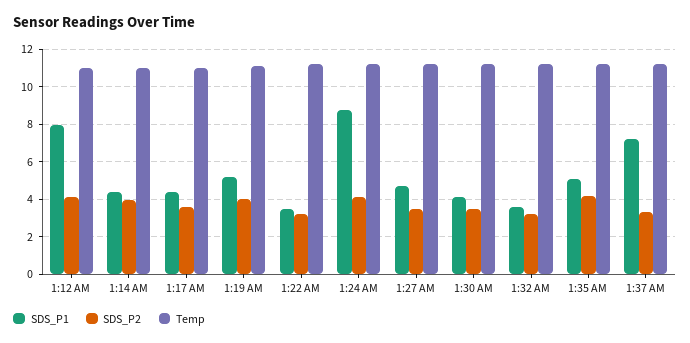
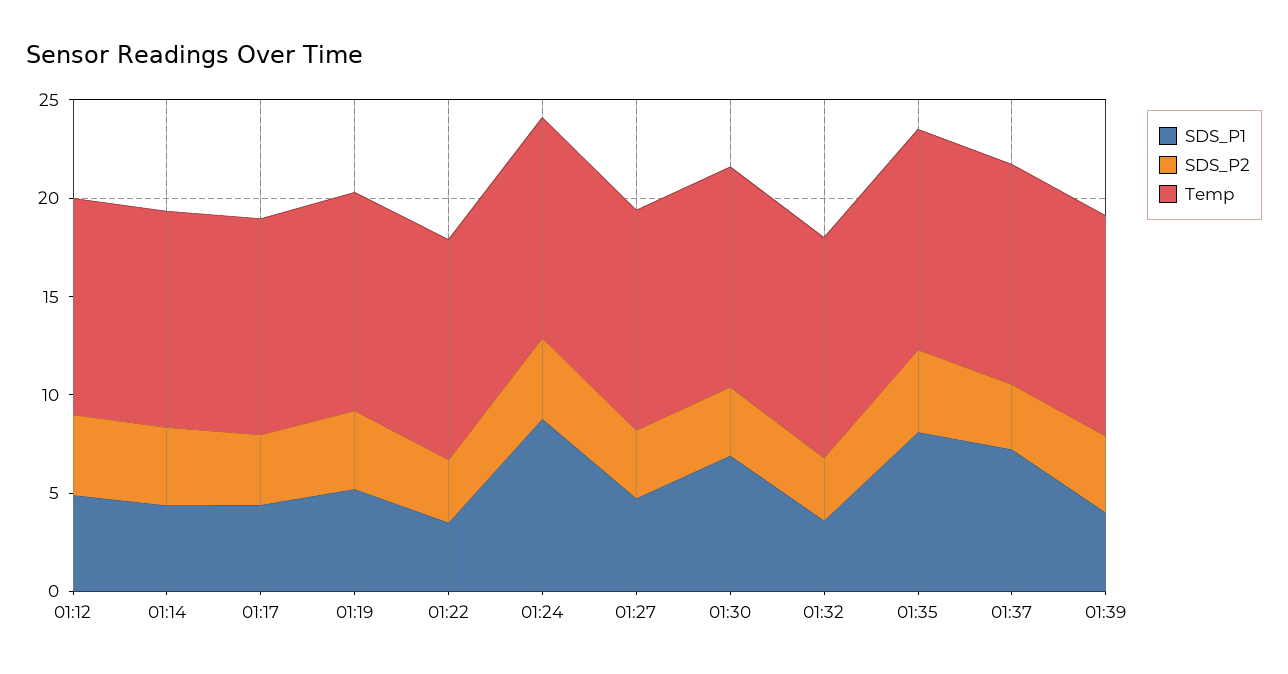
SDS_P1, 1:12 AM: 8 -> 5
SDS_P1, 1:30 AM: 4 -> 7
SDS_P1, 1:35 AM: 5 -> 8
SDS_P1, 01:39: none -> 4
SDS_P2, 01:39: none -> 4
Temp, 01:39: none -> 11

